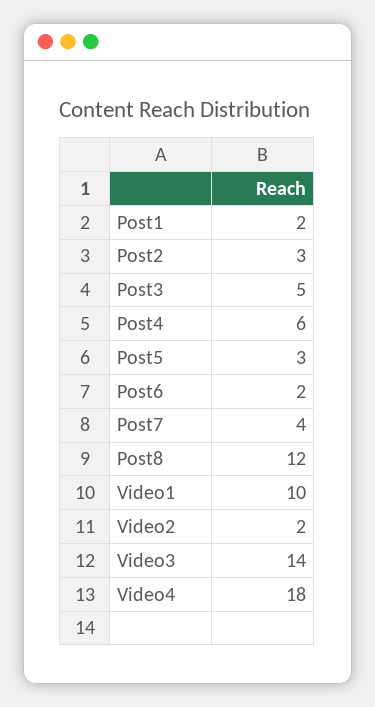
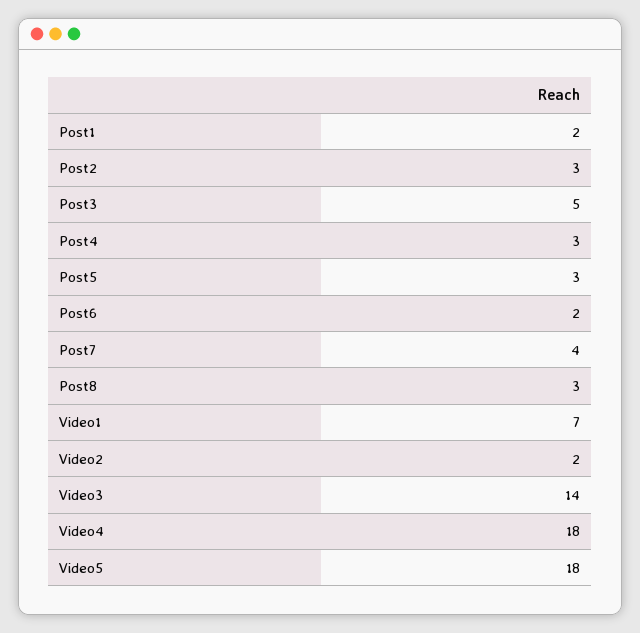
Post4: 6 -> 3
Post8: 12 -> 3
Video1: 10 -> 7
Video5: none -> 18

